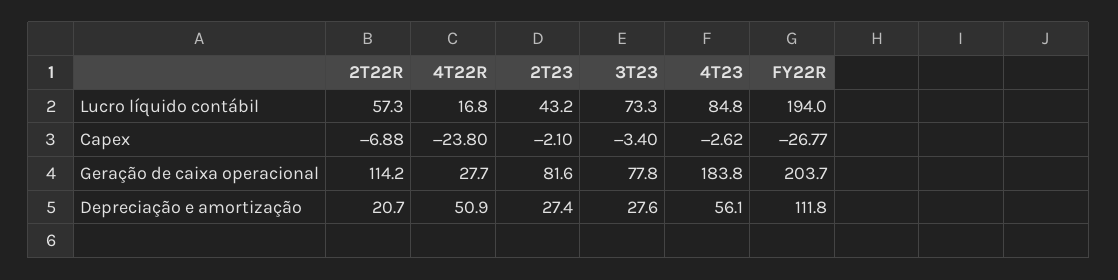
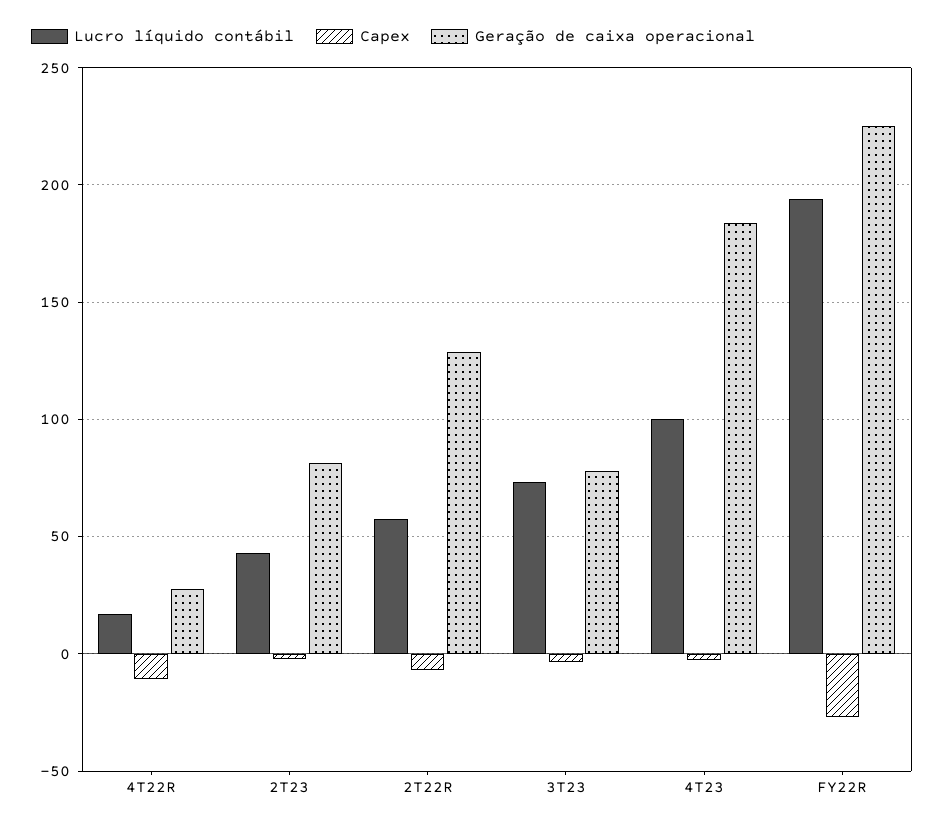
Lucro líquido contábil, 4T23: 84.8 -> 100
Capex, 4T22R: -23.8 -> -10
Geração de caixa operacional, 2T22R: 114.2 -> 130
Geração de caixa operacional, FY22R: 203.7 -> 225
Depreciação e amortização, 2T22R: 20.7 -> none
Depreciação e amortização, 4T22R: 50.9 -> none
Depreciação e amortização, 2T23: 27.4 -> none
Depreciação e amortização, 3T23: 27.6 -> none
Depreciação e amortização, 4T23: 56.1 -> none
Depreciação e amortização, FY22R: 111.8 -> none

